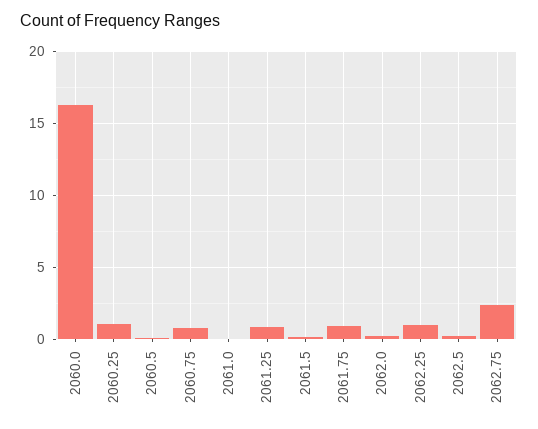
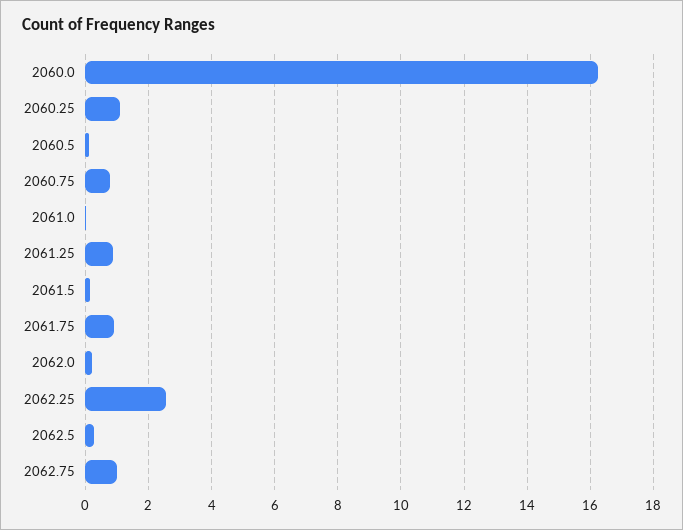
2062.25: 1 -> 2.6
2062.75: 2.5 -> 1

